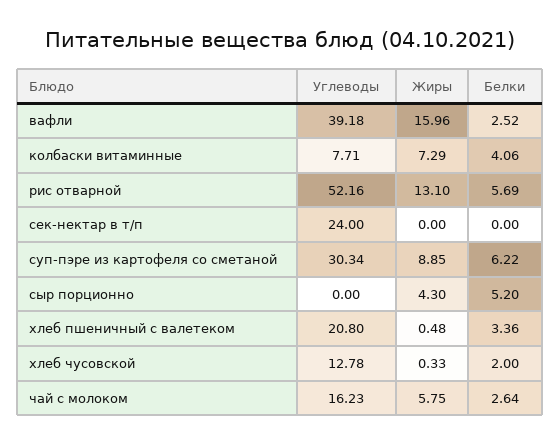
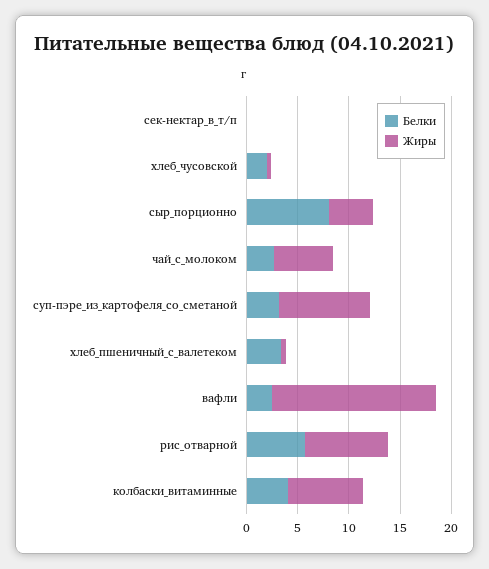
Углеводы, вафли: 39.18 -> none
Углеводы, колбаски витаминные: 7.71 -> none
Углеводы, рис отварной: 52.16 -> none
Жиры, рис отварной: 13.1 -> 8
Углеводы, сек-нектар в т/п: 24 -> none
Углеводы, суп-пэре из картофеля со сметаной: 30.34 -> none
Белки, суп-пэре из картофеля со сметаной: 6.22 -> 3
Углеводы, сыр порционно: 0 -> none
Белки, сыр порционно: 5.2 -> 8
Углеводы, хлеб пшеничный с валетеком: 20.8 -> none
Углеводы, хлеб чусовской: 12.78 -> none
Углеводы, чай с молоком: 16.23 -> none

